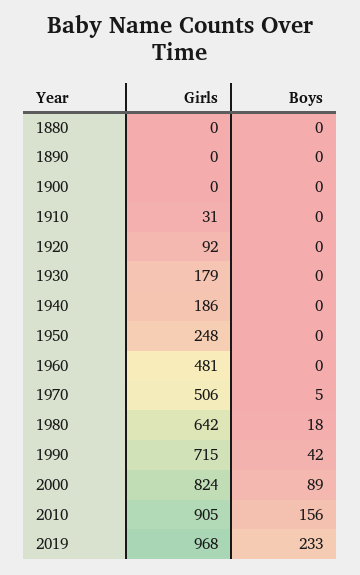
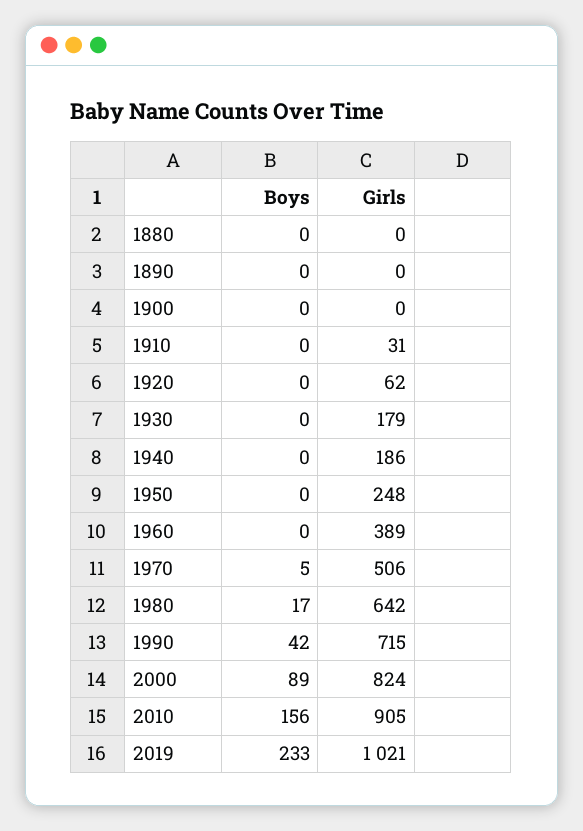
Girls, 1920: 92 -> 62
Girls, 1960: 481 -> 389
Boys, 1980: 18 -> 17
Girls, 2019: 968 -> 1021

